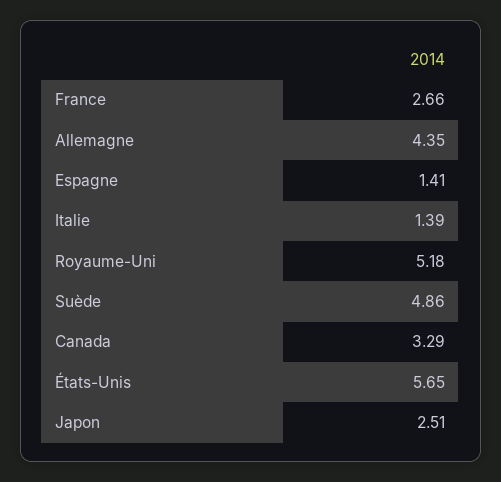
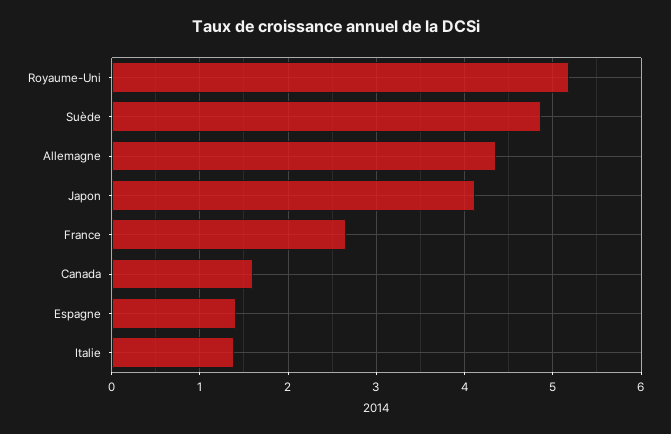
Canada: 3.29 -> 1.6
États-Unis: 5.65 -> none
Japon: 2.51 -> 4.1

